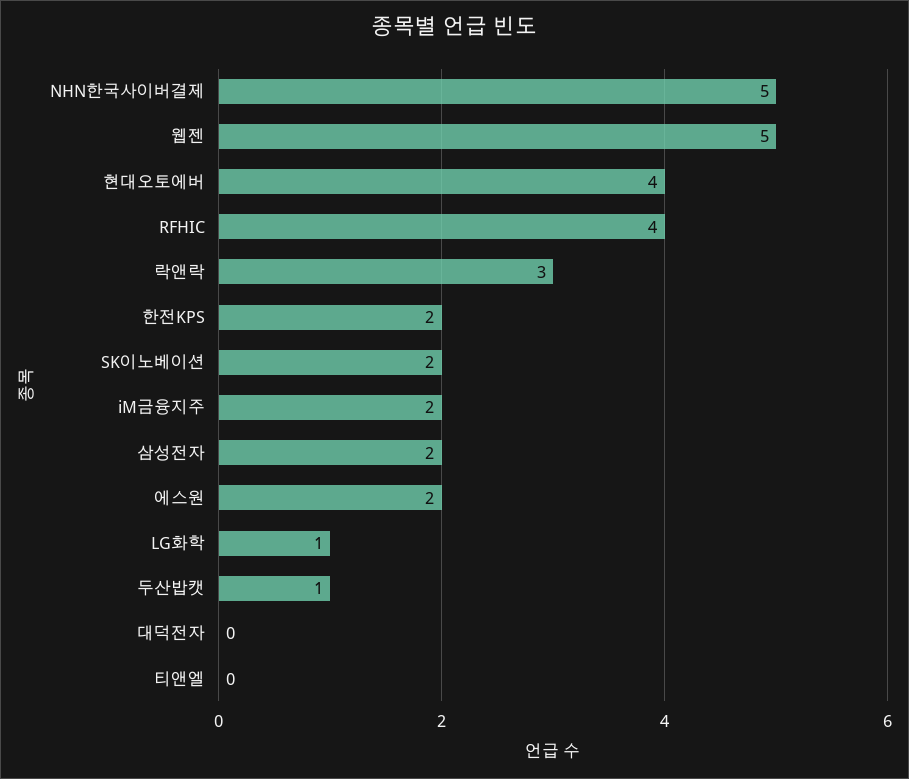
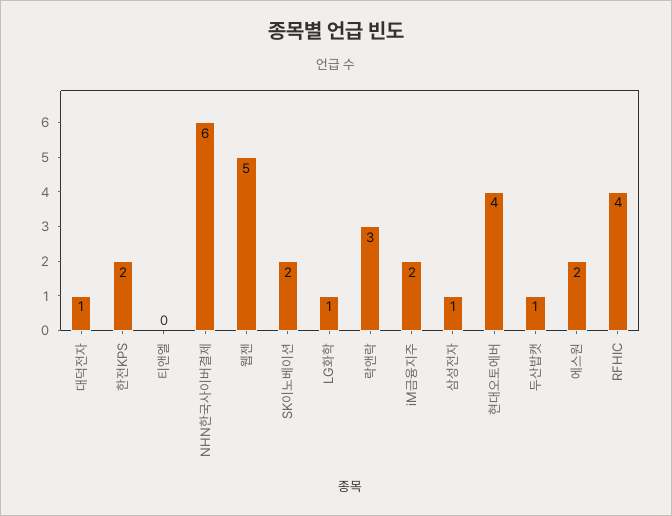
NHN한국사이버결제: 5 -> 6
삼성전자: 2 -> 1
대덕전자: 0 -> 1

